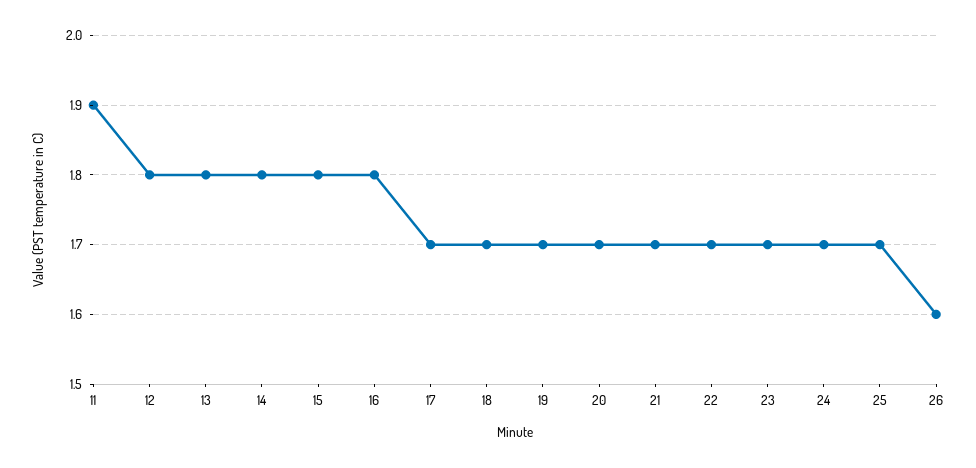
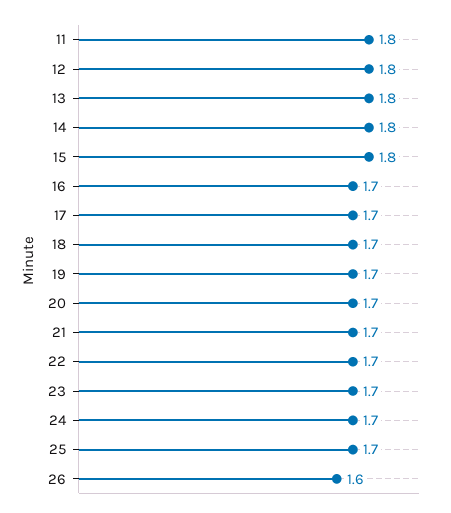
11: 1.9 -> 1.8
16: 1.8 -> 1.7

